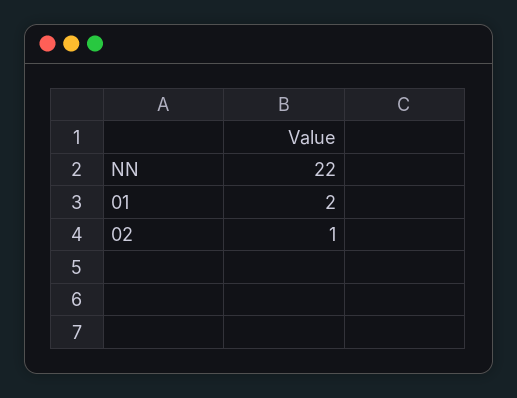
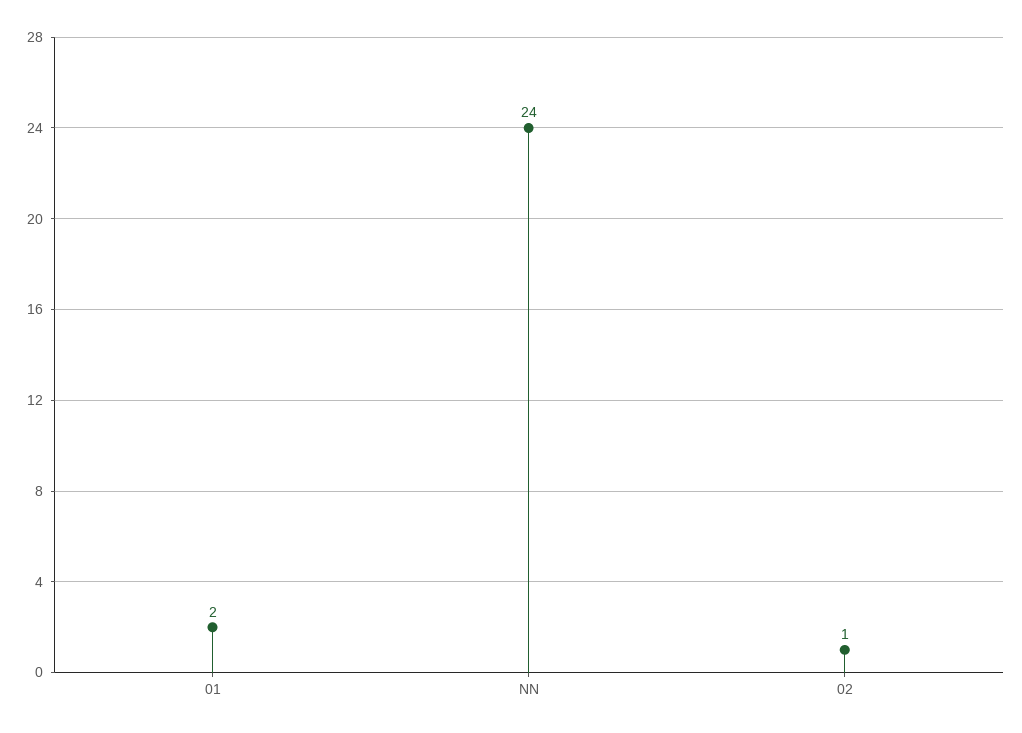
NN: 22 -> 24

